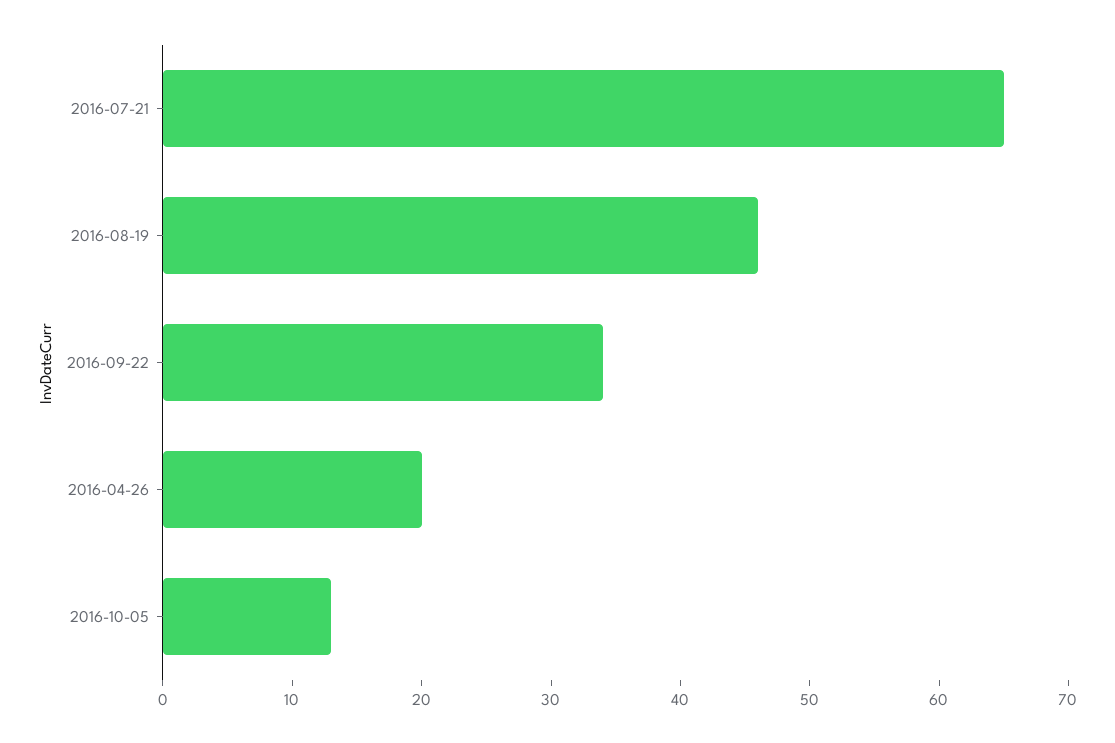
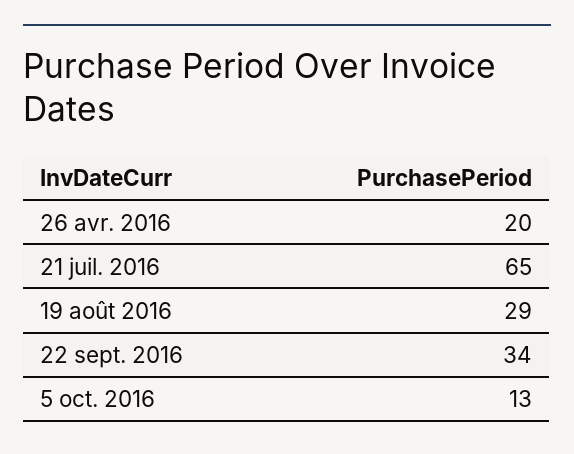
2016-08-19: 46 -> 29

